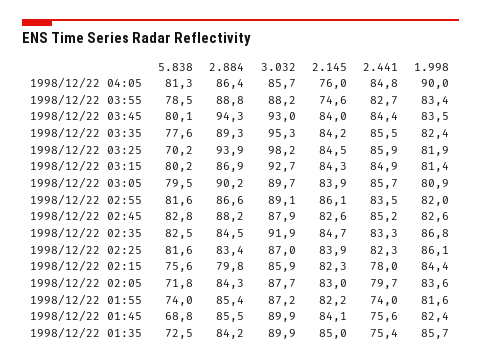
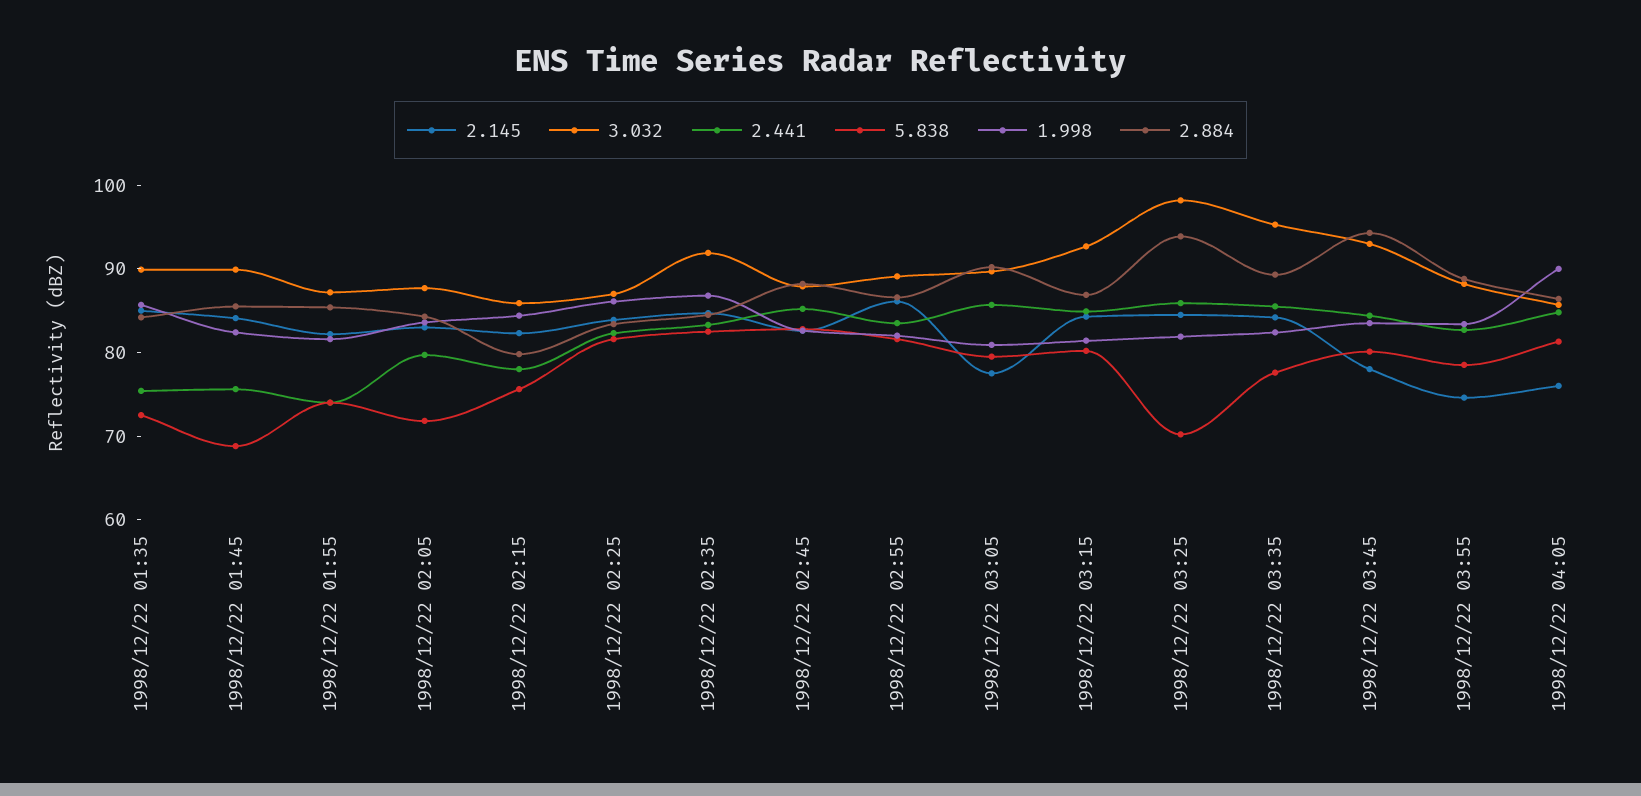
2.145, 1998/12/22 03:45: 84 -> 78
2.145, 1998/12/22 03:05: 83.9 -> 78

